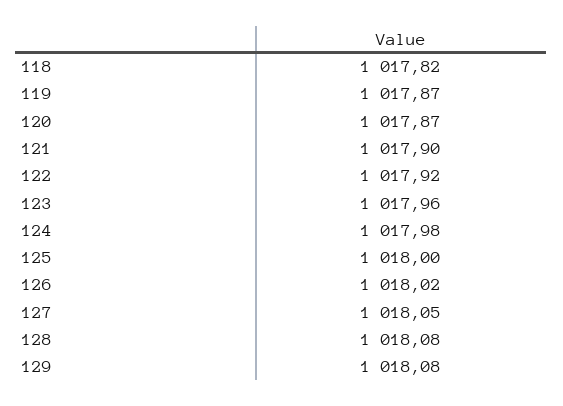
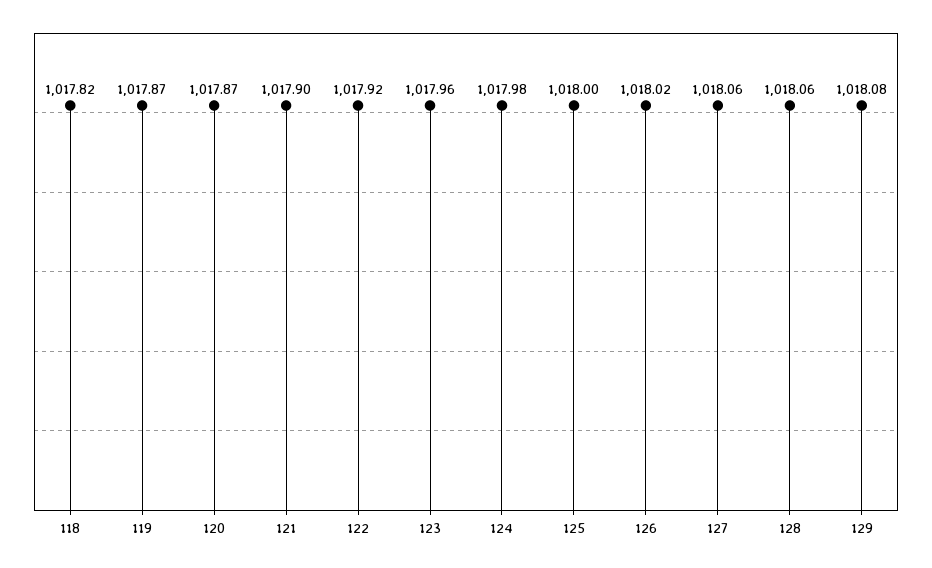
127: 1018.05 -> 1018.06
128: 1018.08 -> 1018.06

